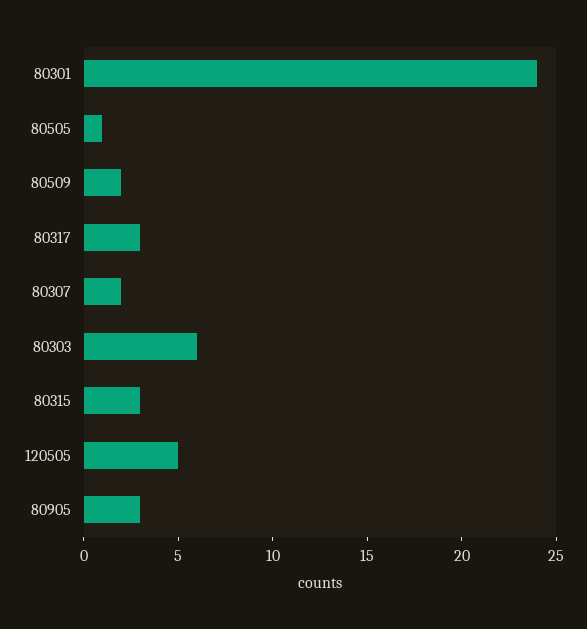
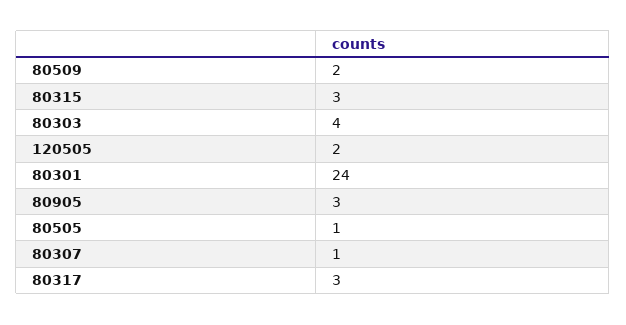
80307: 2 -> 1
80303: 6 -> 4
120505: 5 -> 2

